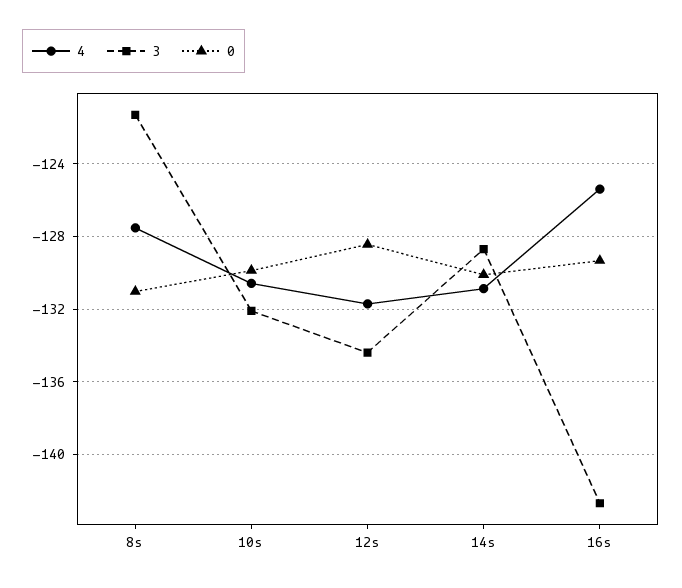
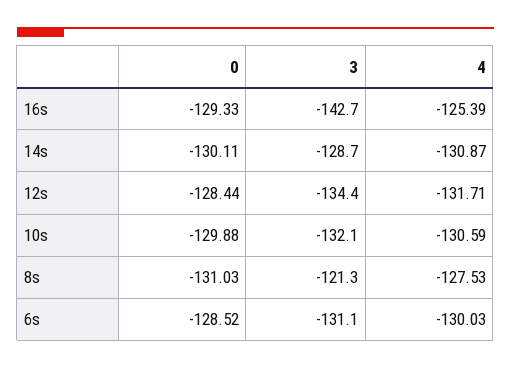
0, 6s: none -> -128.52
3, 6s: none -> -131.1
4, 6s: none -> -130.03

